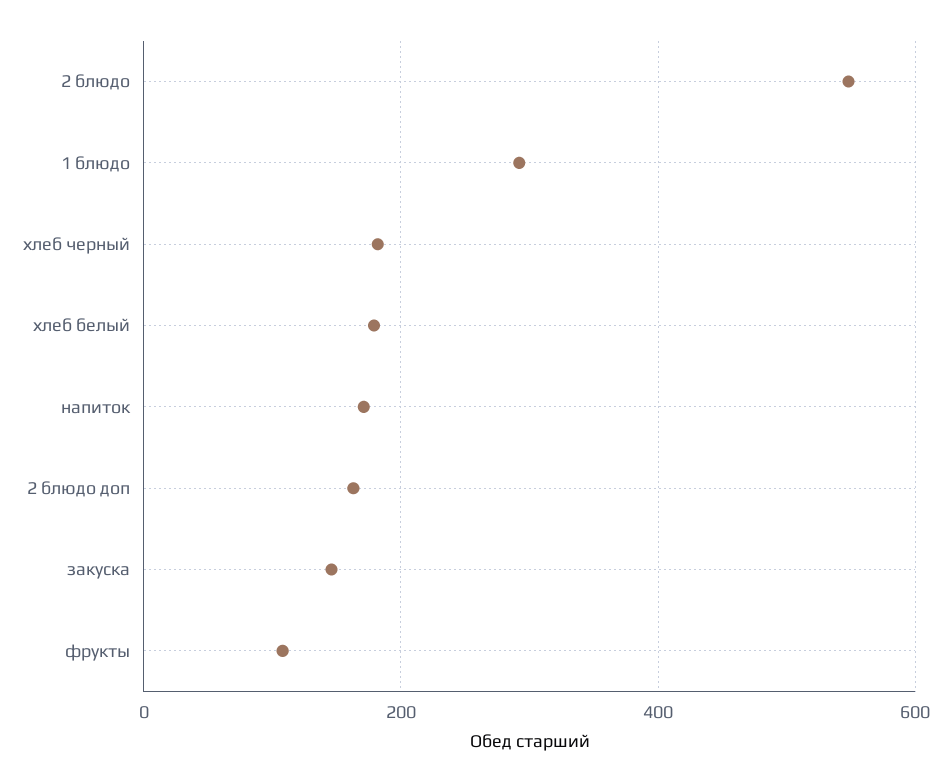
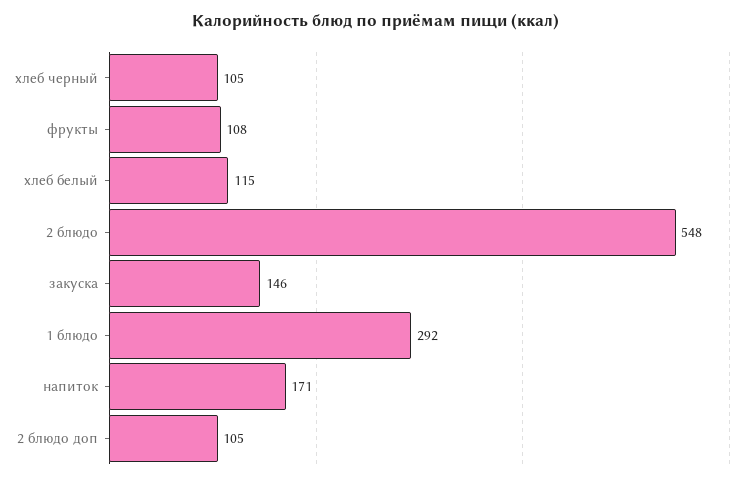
хлеб черный: 180 -> 105
хлеб белый: 180 -> 115
2 блюдо доп: 160 -> 105

